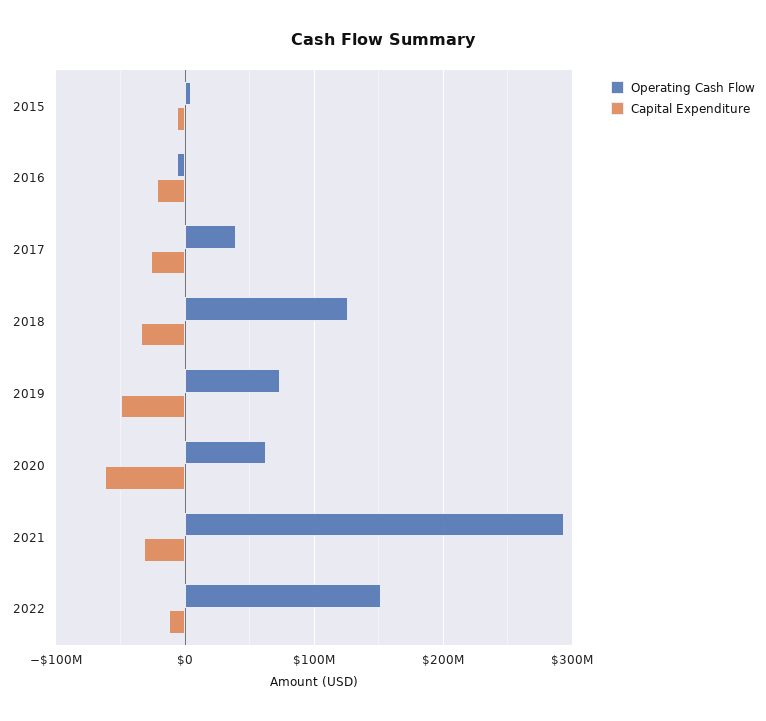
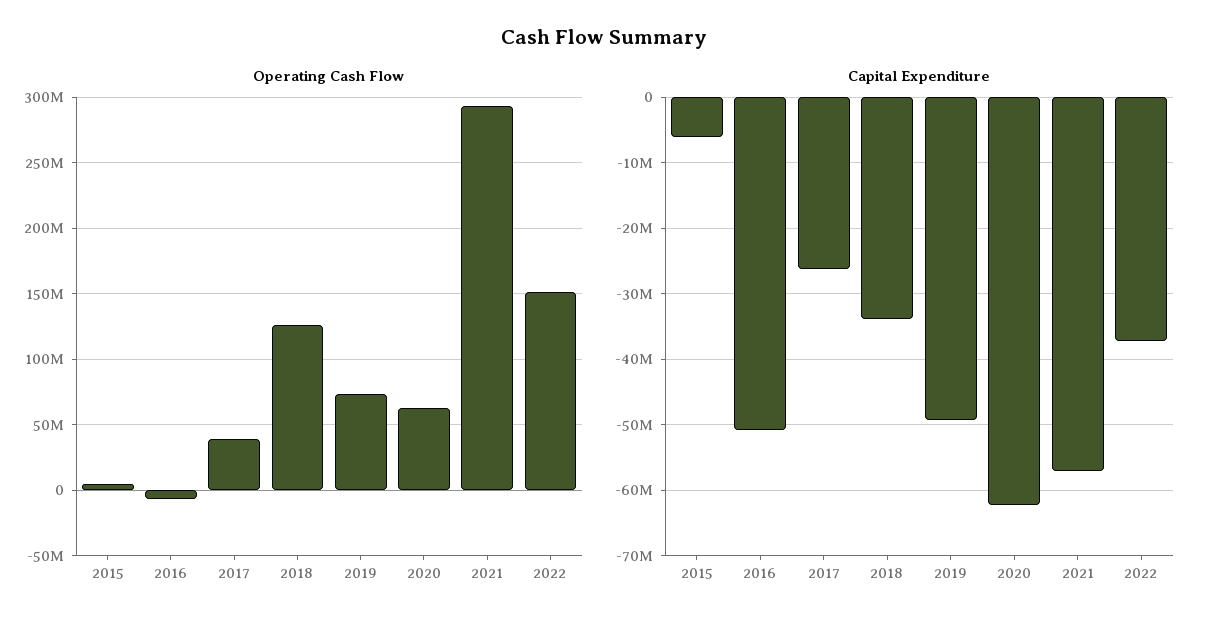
Capital Expenditure, 2016: -20000000 -> -51000000
Capital Expenditure, 2021: -30000000 -> -57000000
Capital Expenditure, 2022: -10000000 -> -37000000

